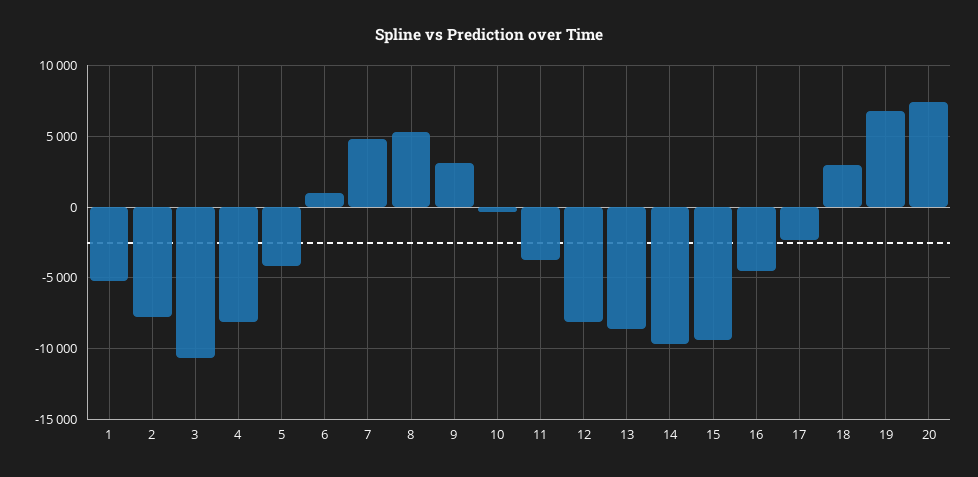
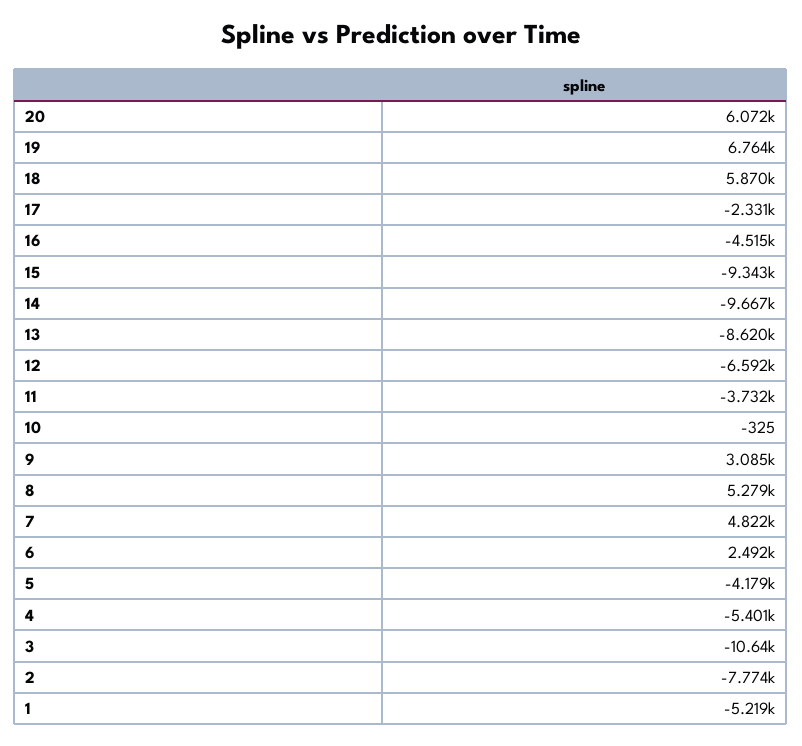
4: -8000 -> -5401
6: 1000 -> 2492
12: -8000 -> -6592
18: 3000 -> 5870
20: 7500 -> 6072

